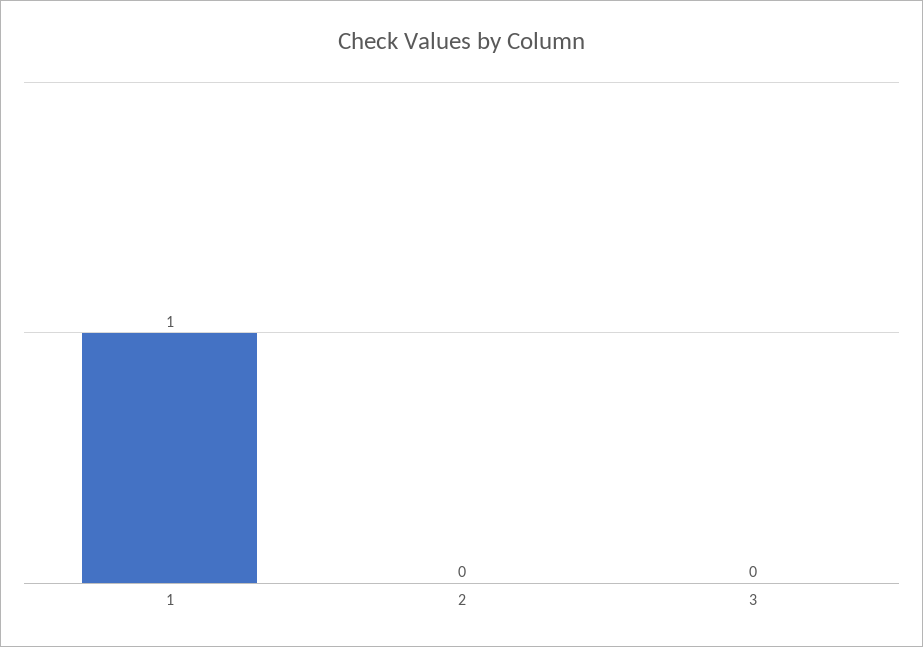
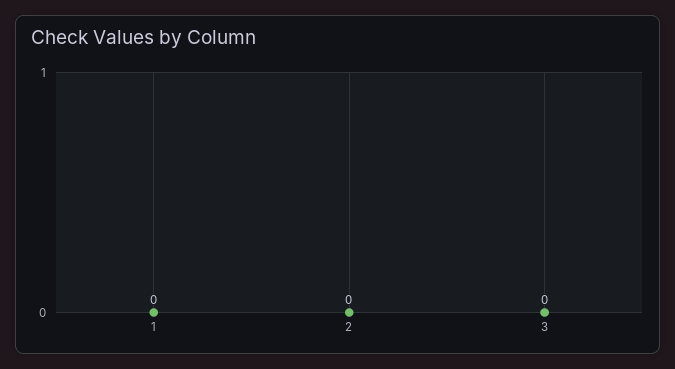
1: 1 -> 0

